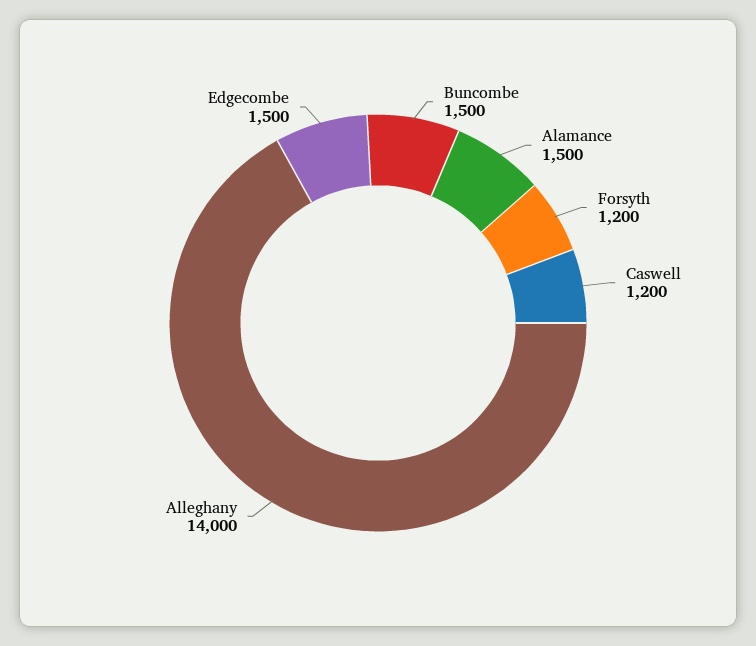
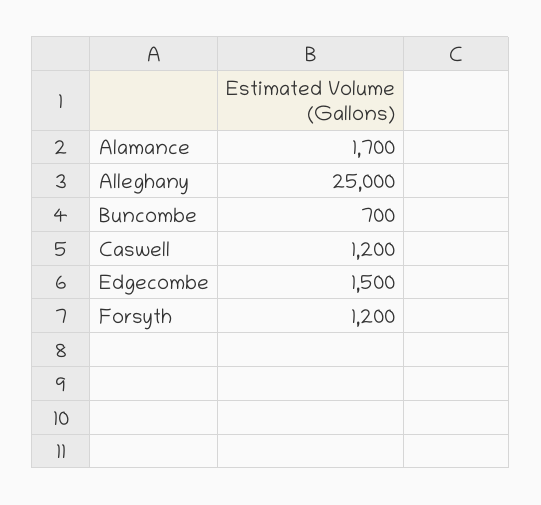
Buncombe: 1500 -> 700
Alamance: 1500 -> 1700
Alleghany: 14000 -> 25000

